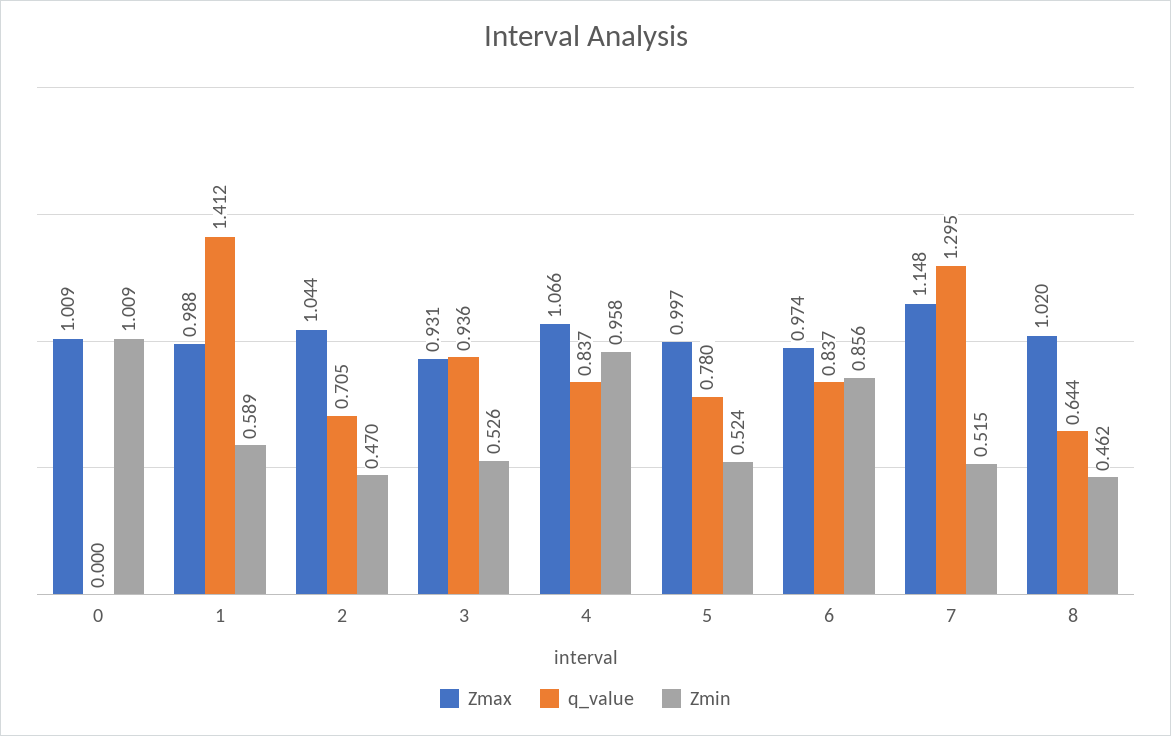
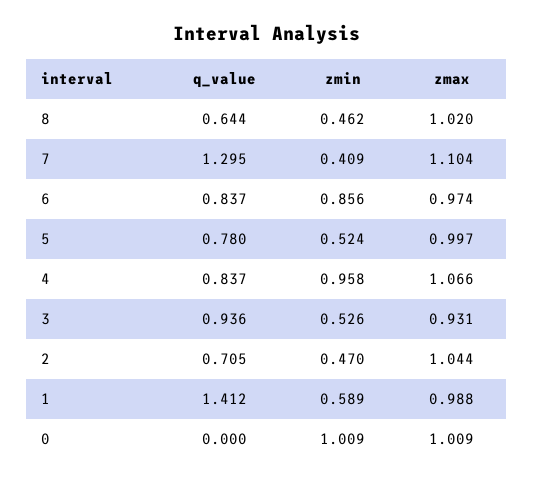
Zmax, 7: 1.148 -> 1.104
Zmin, 7: 0.515 -> 0.409

